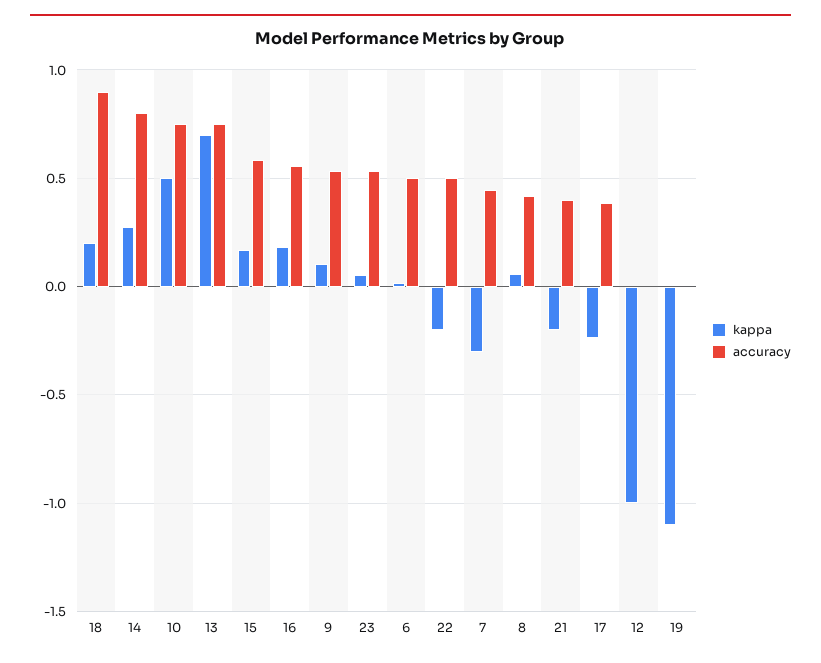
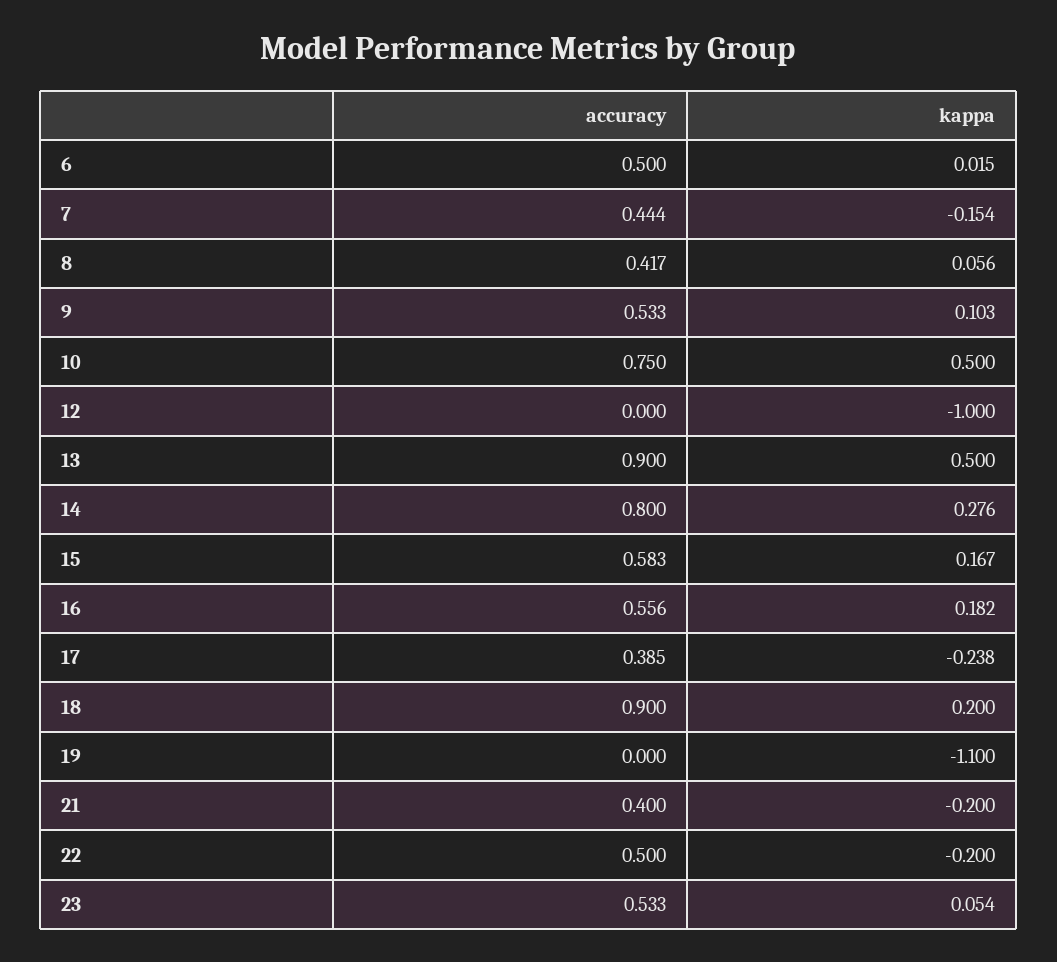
kappa, 13: 0.7 -> 0.5
accuracy, 13: 0.75 -> 0.9
kappa, 7: -0.3 -> -0.154

